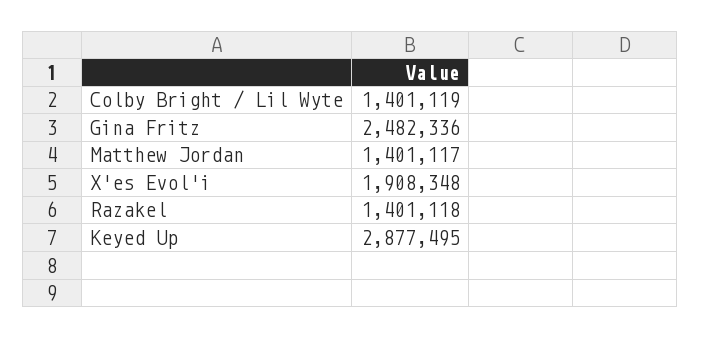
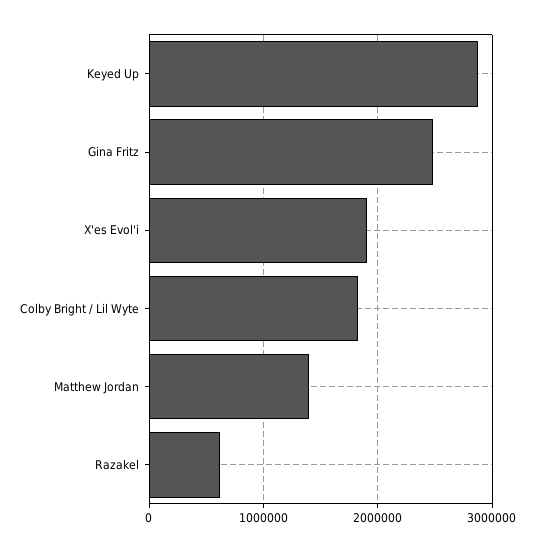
Colby Bright / Lil Wyte: 1401119 -> 1800000
Razakel: 1401118 -> 600000

